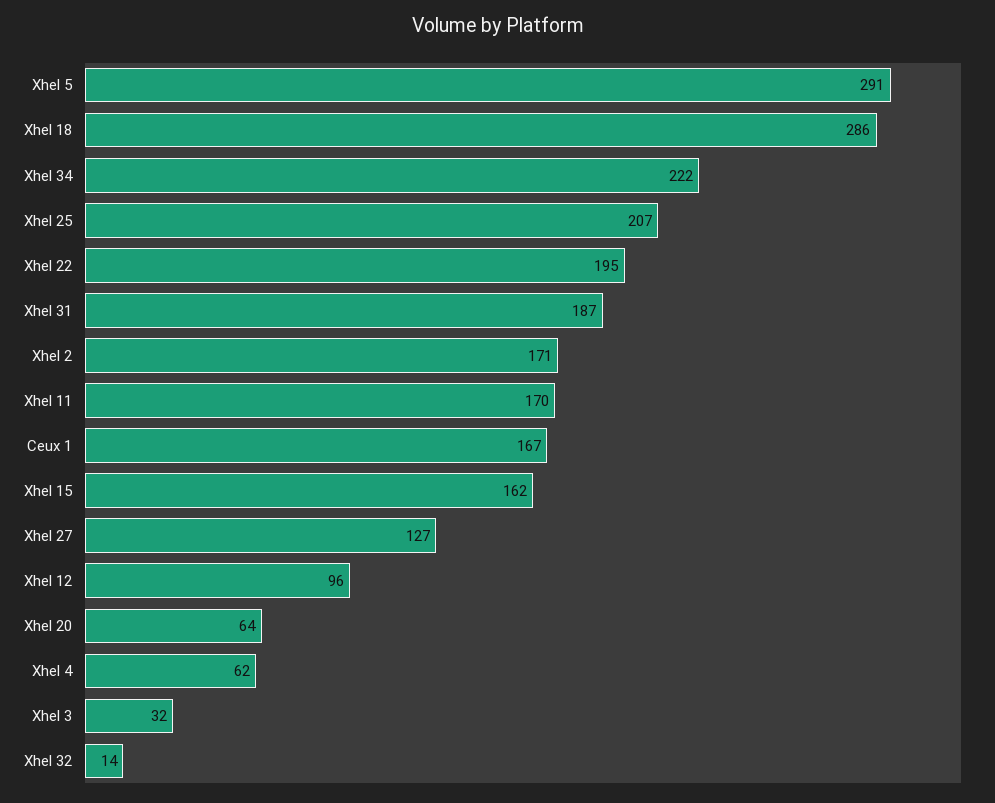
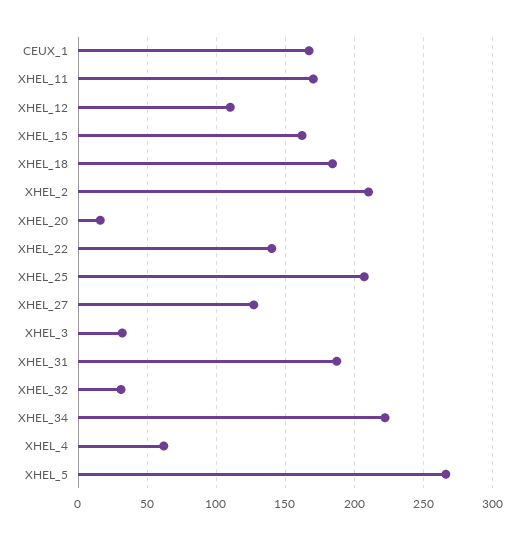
Xhel 5: 291 -> 265
Xhel 18: 286 -> 185
Xhel 22: 195 -> 140
Xhel 2: 171 -> 210
Xhel 12: 96 -> 110
Xhel 20: 64 -> 15
Xhel 32: 14 -> 30

